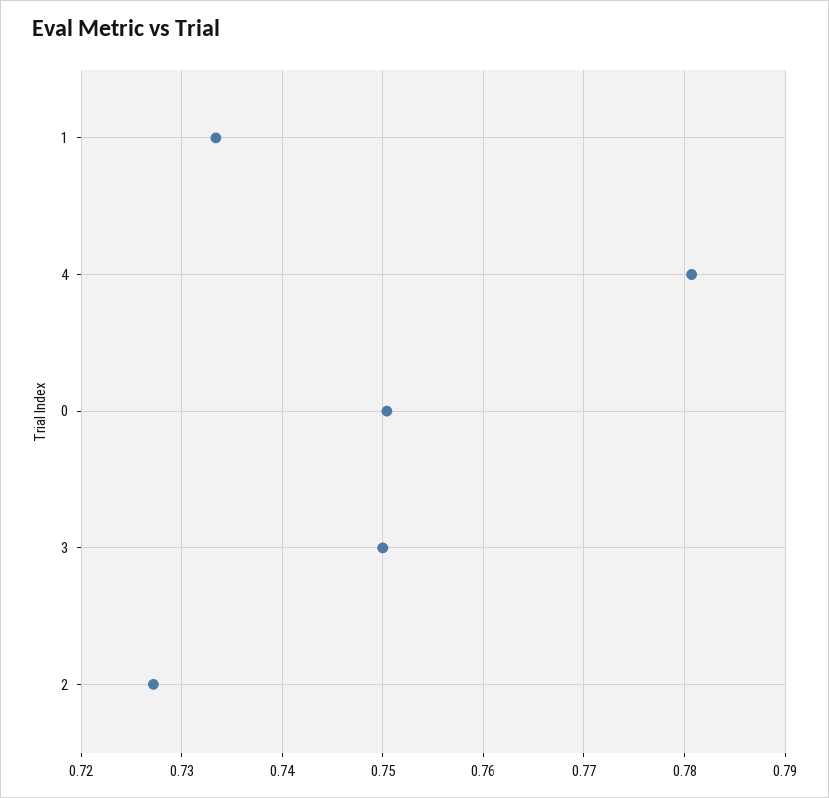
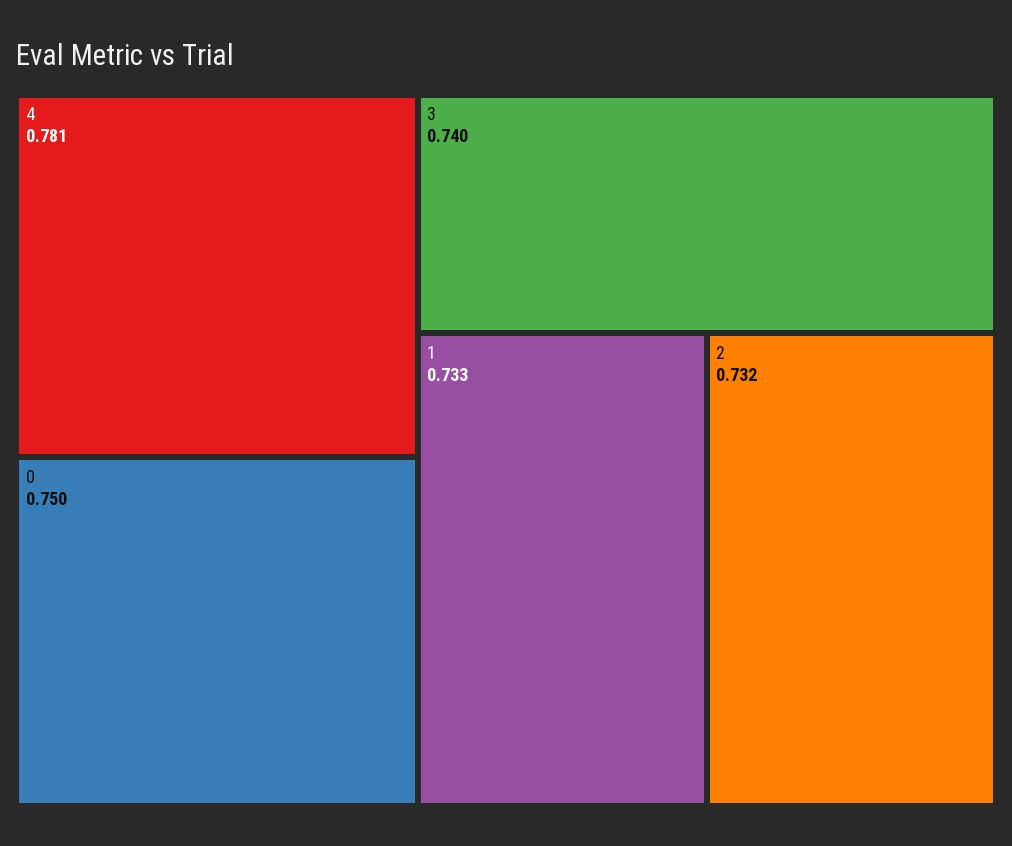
3: 0.75 -> 0.74
2: 0.727 -> 0.732

